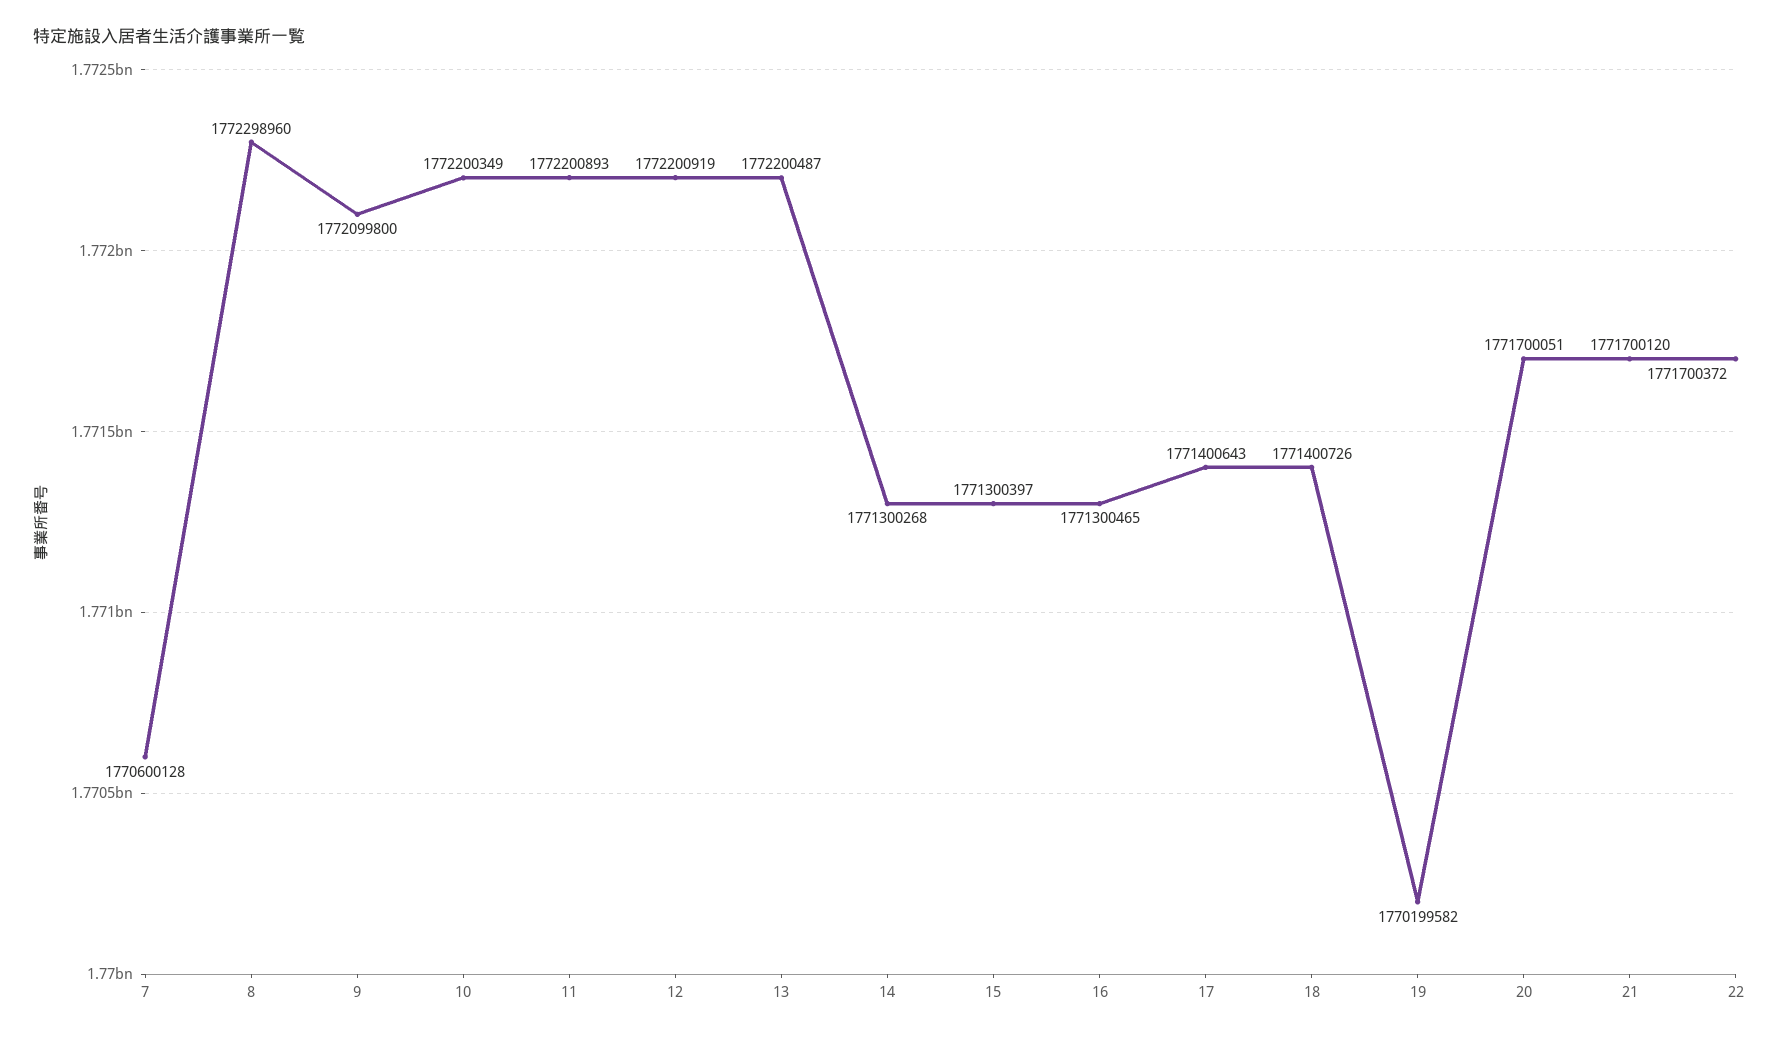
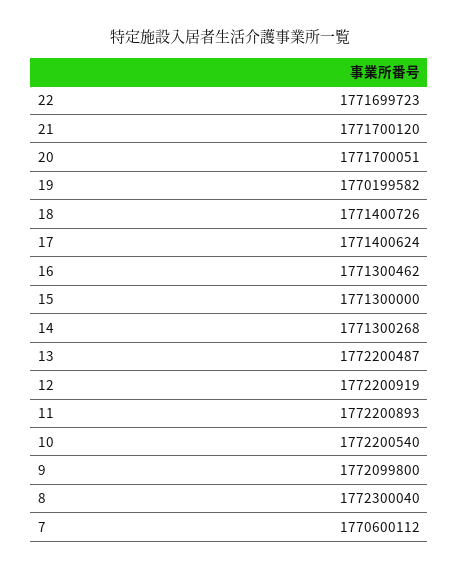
7: 1770600128 -> 1770600112
8: 1772298960 -> 1772300040
10: 1772200349 -> 1772200540
15: 1771300397 -> 1771300000
16: 1771300465 -> 1771300462
17: 1771400643 -> 1771400624
22: 1771700372 -> 1771699723

